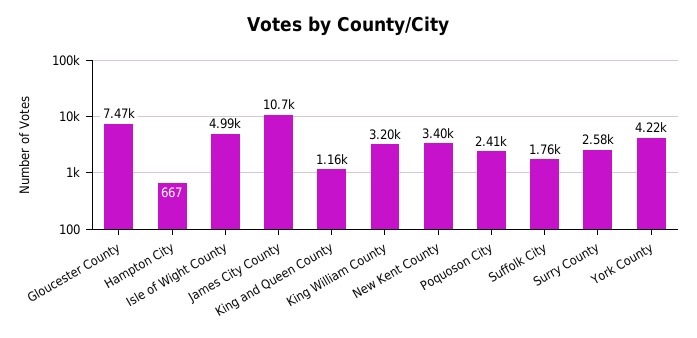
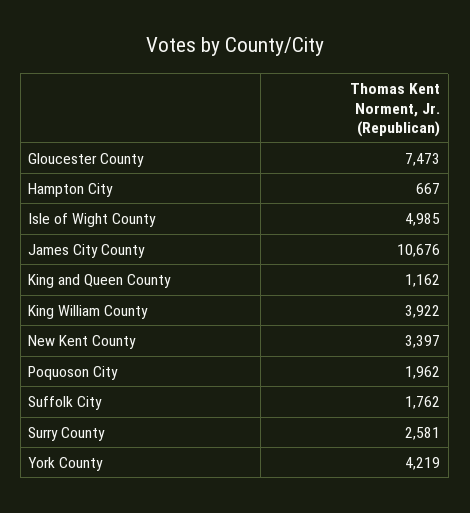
King William County: 3200 -> 3922
Poquoson City: 2410 -> 1962

